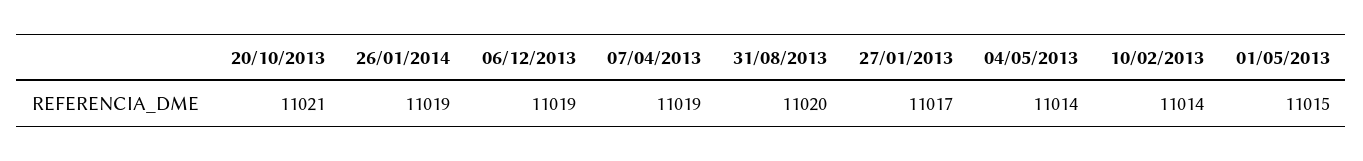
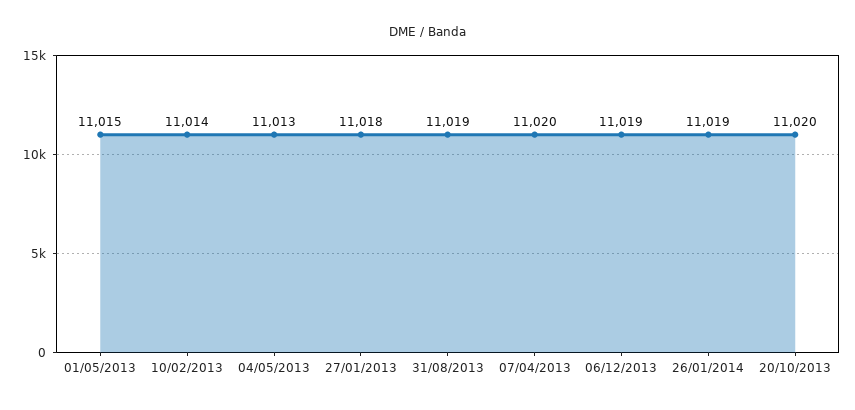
20/10/2013: 11021 -> 11020
07/04/2013: 11019 -> 11020
31/08/2013: 11020 -> 11019
27/01/2013: 11017 -> 11018
04/05/2013: 11014 -> 11013

